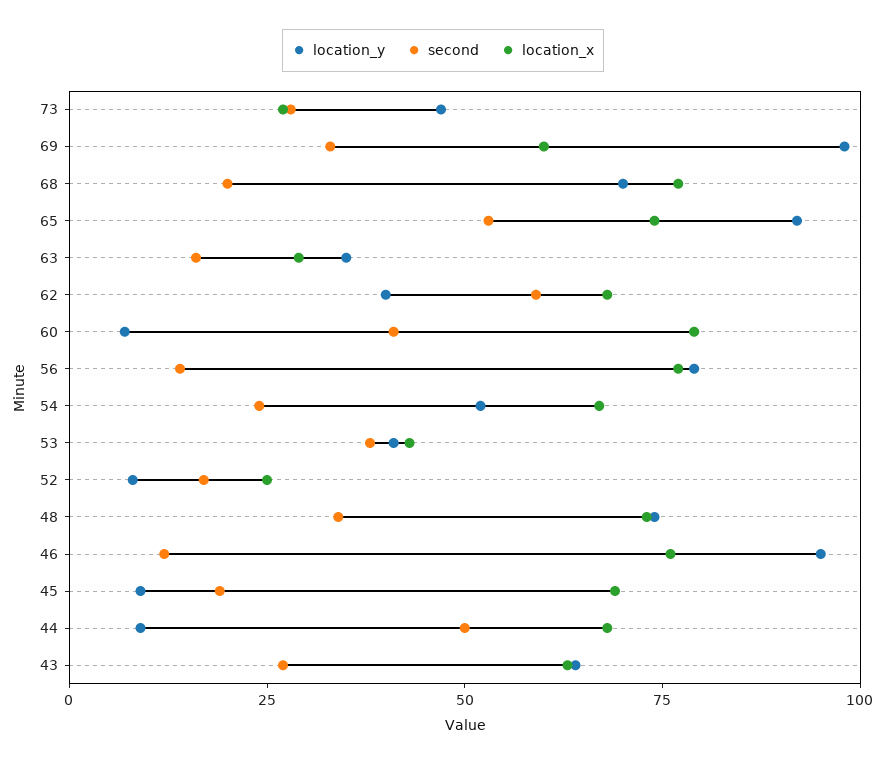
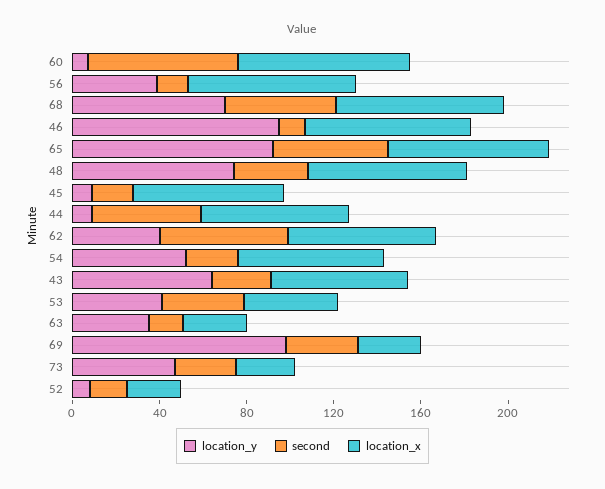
location_x, 69: 60 -> 30
second, 68: 20 -> 50
second, 60: 40 -> 70
location_y, 56: 80 -> 40

